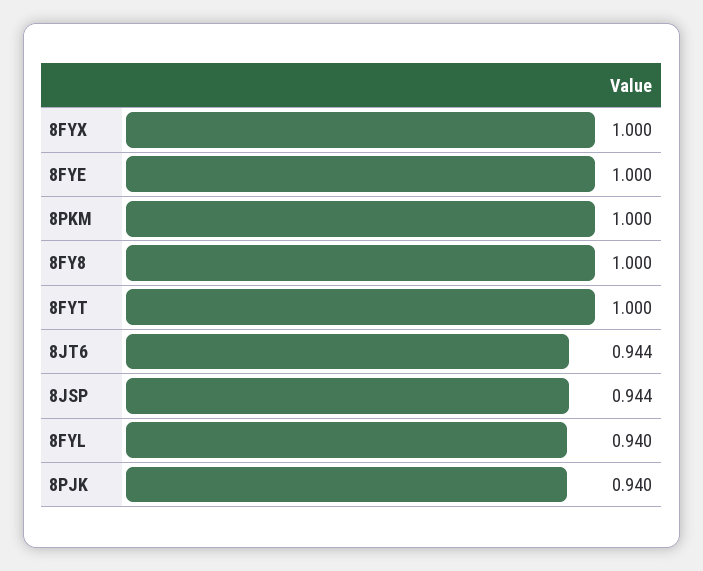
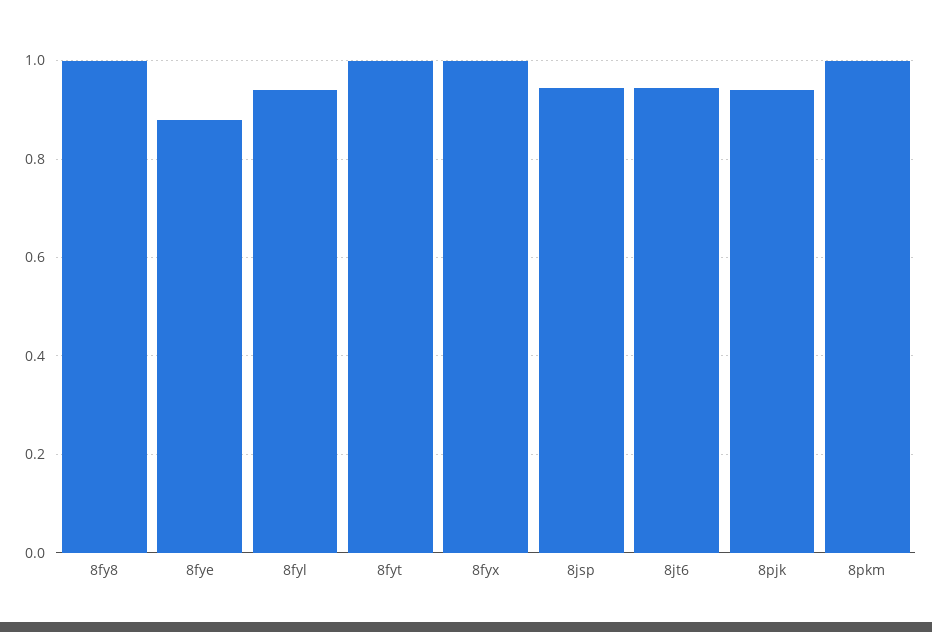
8FYE: 1 -> 0.88

